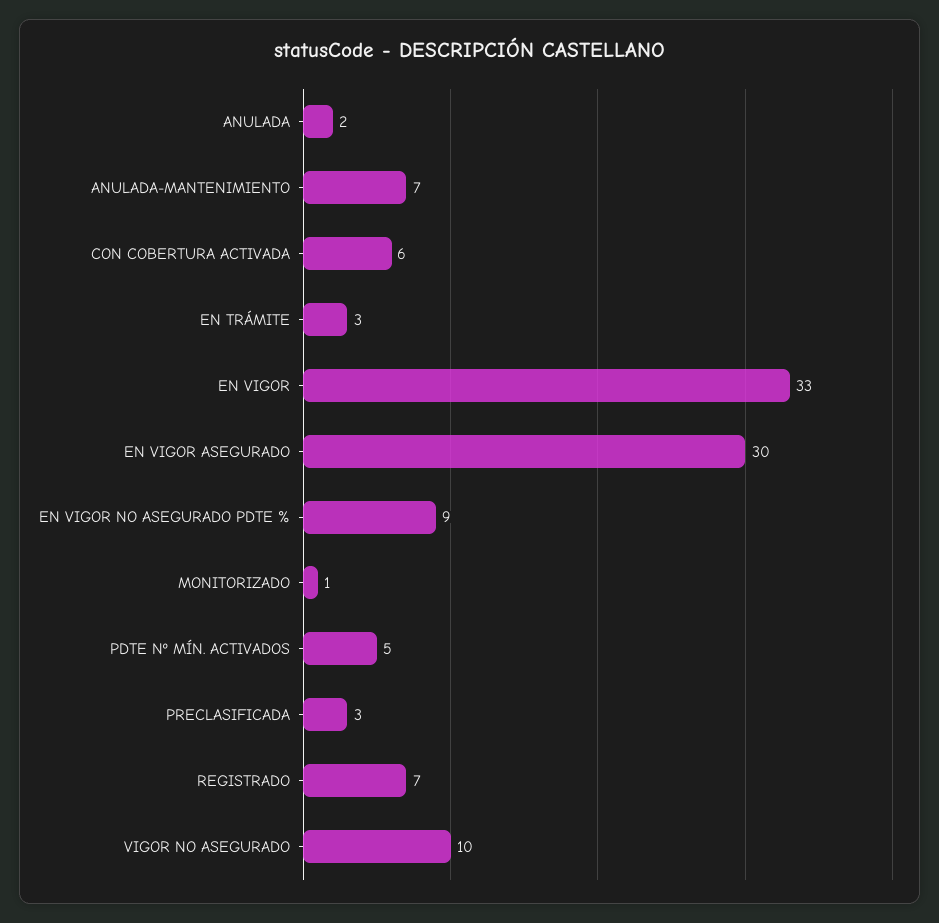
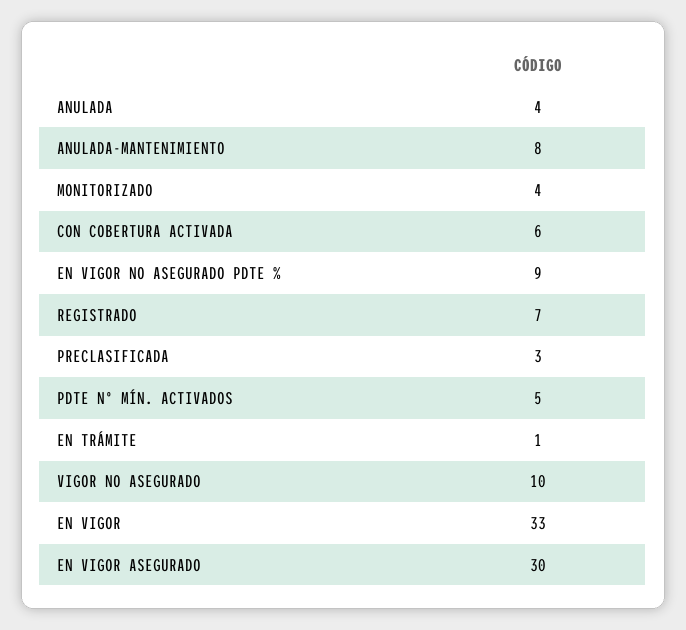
ANULADA: 2 -> 4
ANULADA-MANTENIMIENTO: 7 -> 8
EN TRÁMITE: 3 -> 1
MONITORIZADO: 1 -> 4

